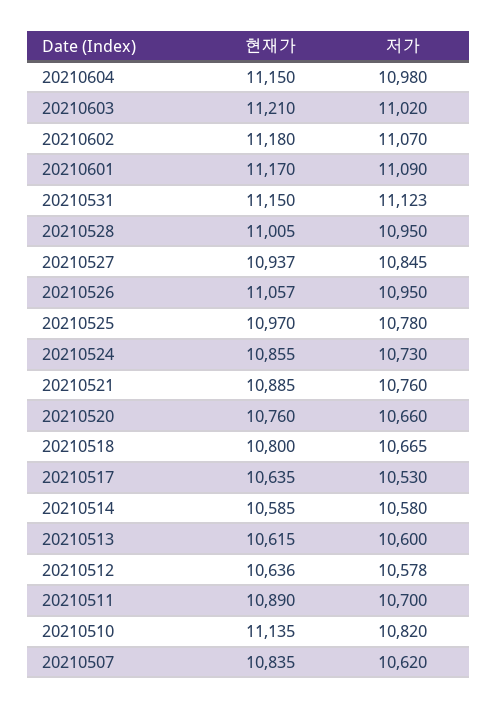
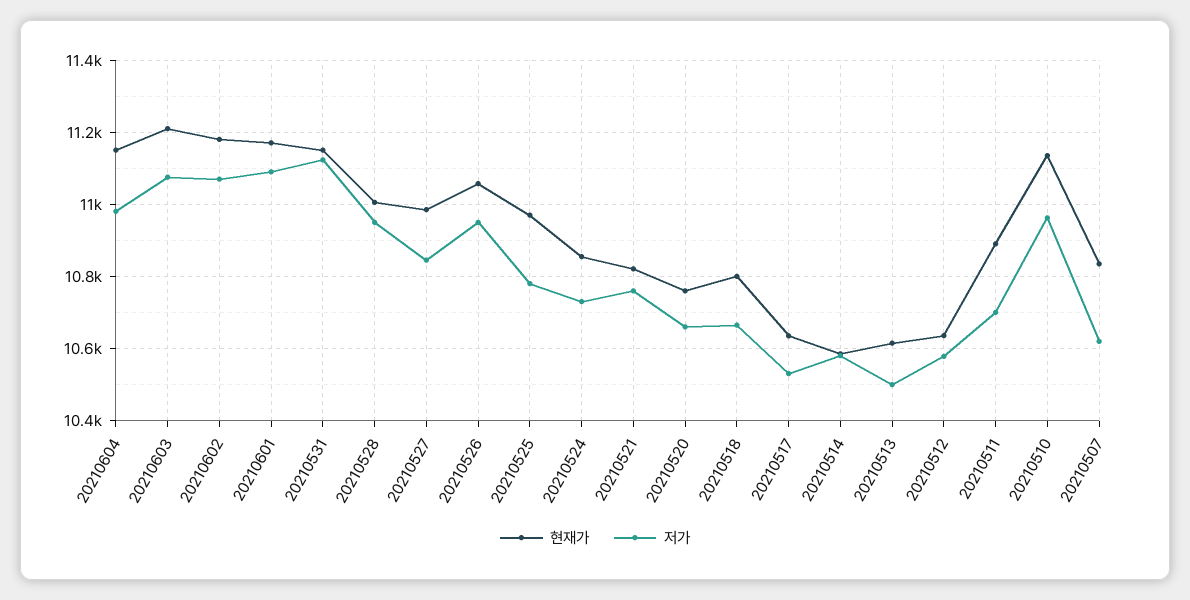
저가, 20210603: 11020 -> 11080
현재가, 20210527: 10937 -> 10980
현재가, 20210521: 10885 -> 10820
저가, 20210513: 10600 -> 10500
저가, 20210510: 10820 -> 10960

